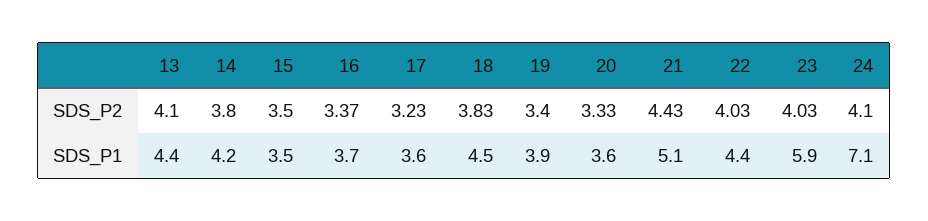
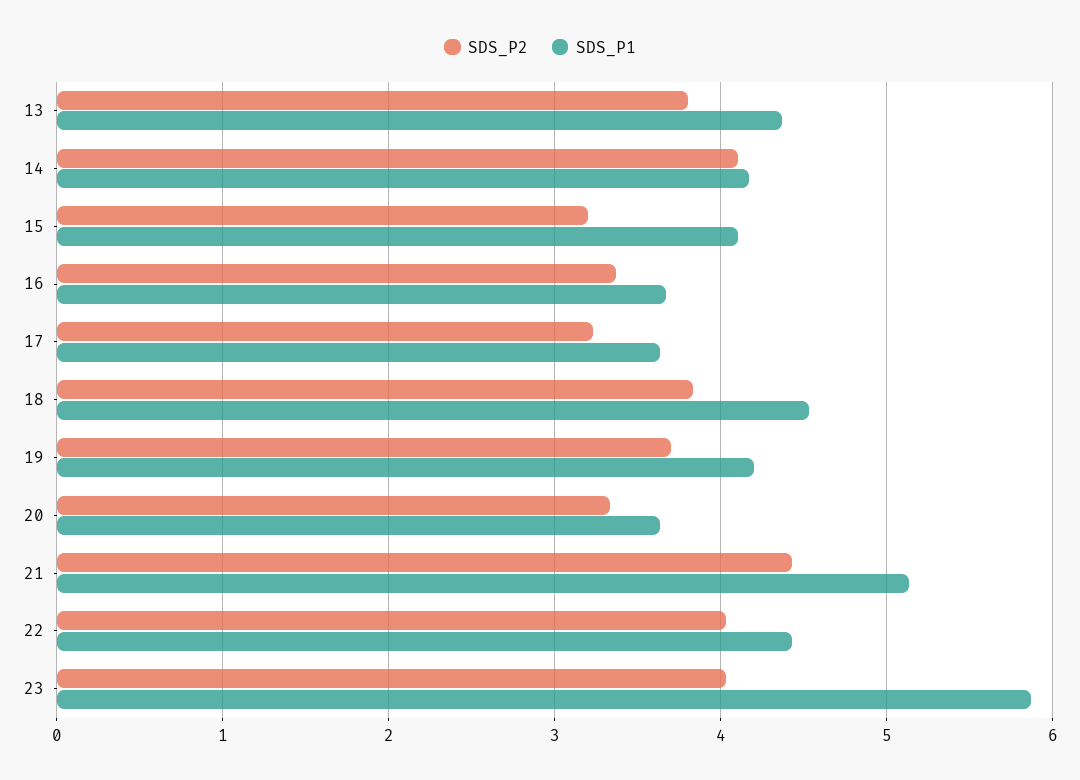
SDS_P2, 13: 4.1 -> 3.8
SDS_P2, 14: 3.8 -> 4.1
SDS_P2, 15: 3.5 -> 3.2
SDS_P2, 19: 3.4 -> 3.7
SDS_P2, 24: 4.1 -> none
SDS_P1, 15: 3.5 -> 4.1
SDS_P1, 19: 3.9 -> 4.2
SDS_P1, 24: 7.1 -> none

